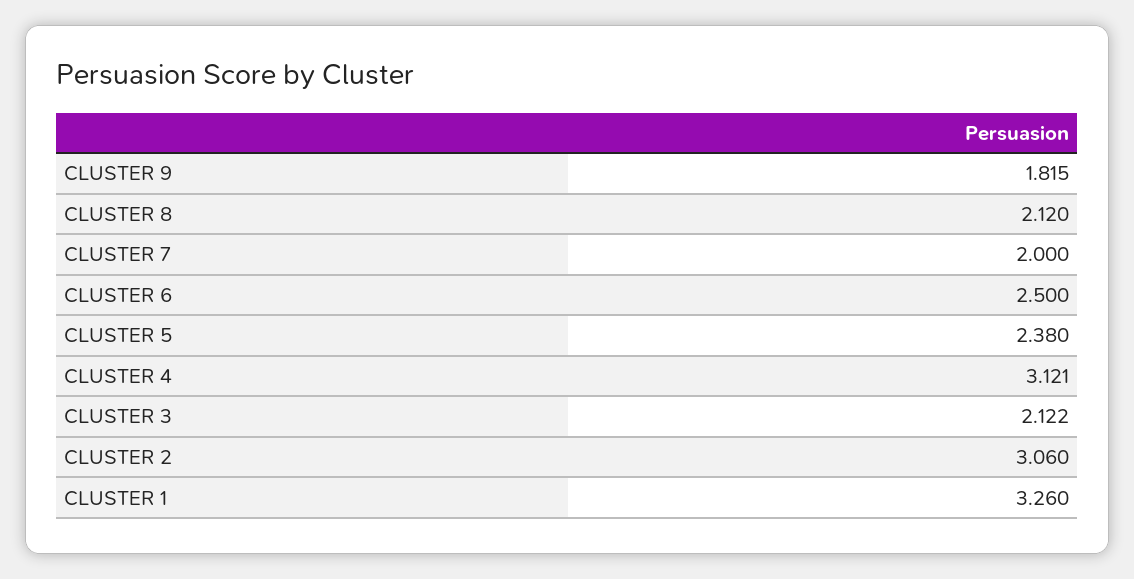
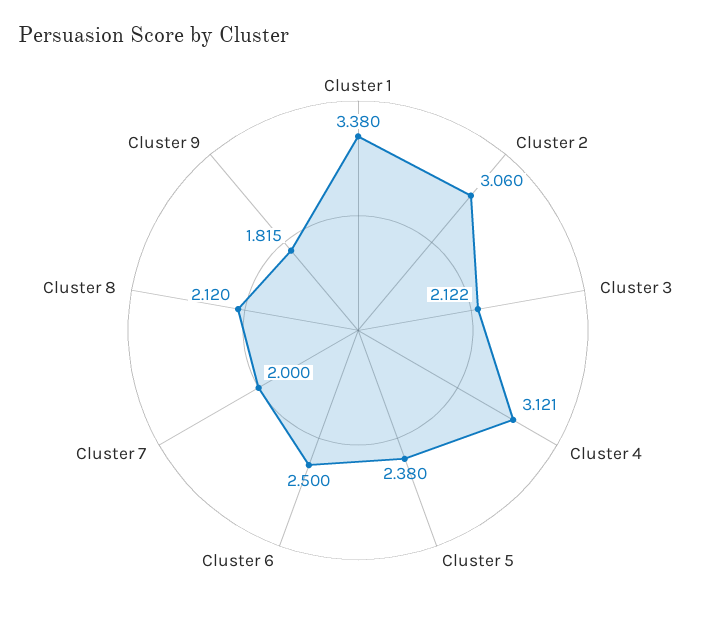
CLUSTER 1: 3.26 -> 3.38

